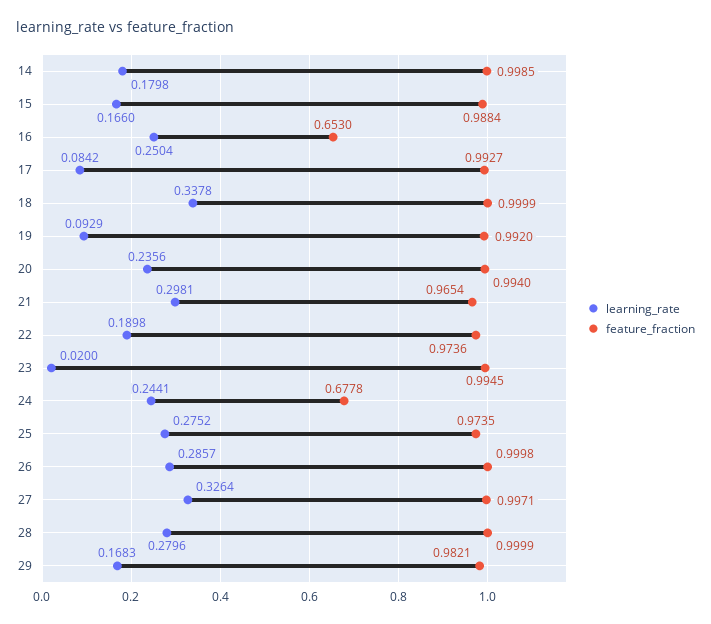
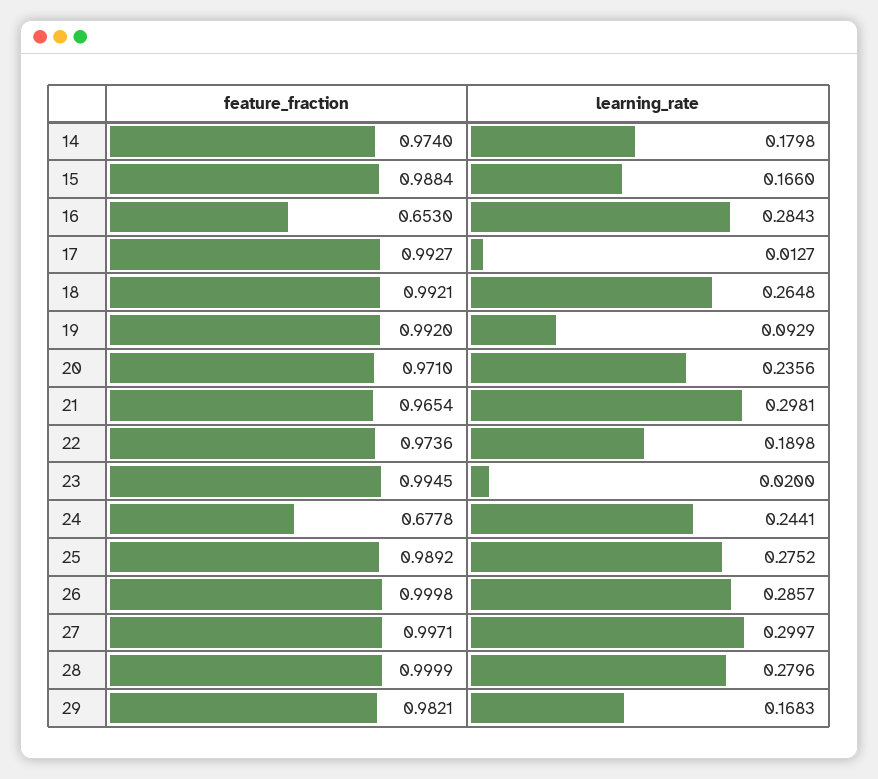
feature_fraction, 14: 0.9985 -> 0.974
learning_rate, 16: 0.2504 -> 0.2843
learning_rate, 17: 0.0842 -> 0.0127
learning_rate, 18: 0.3378 -> 0.2648
feature_fraction, 18: 0.9999 -> 0.9921
feature_fraction, 20: 0.994 -> 0.971
feature_fraction, 25: 0.9735 -> 0.9892
learning_rate, 27: 0.3264 -> 0.2997

